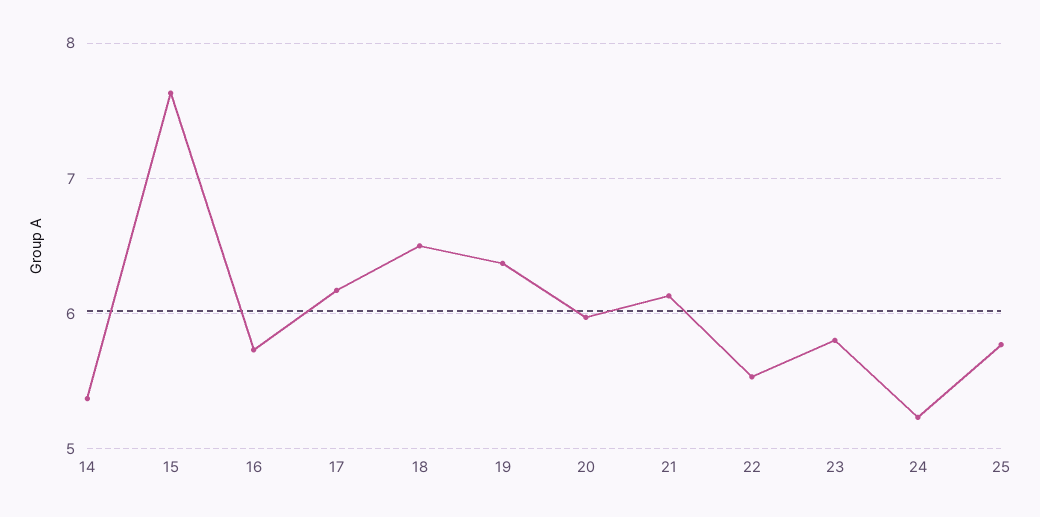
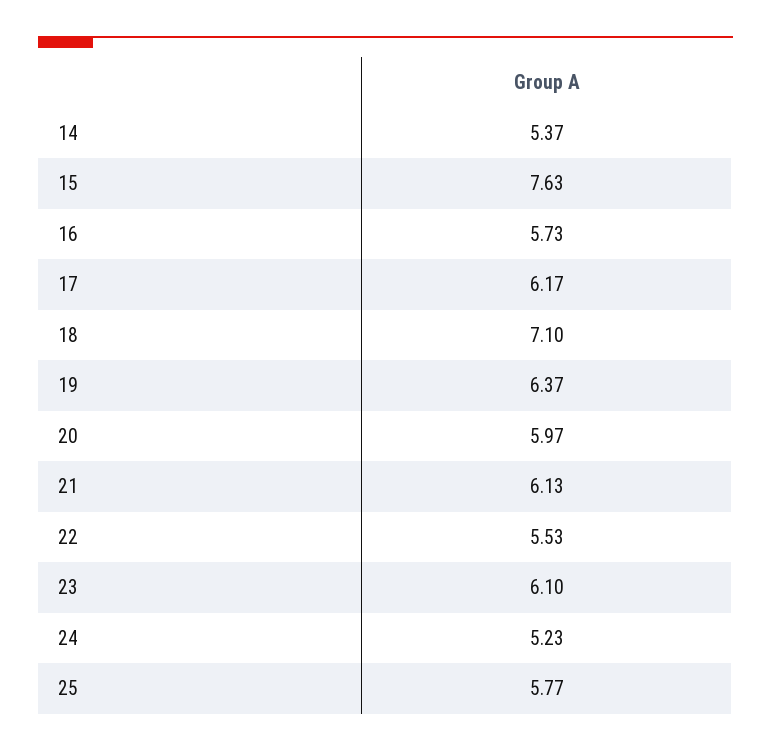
18: 6.5 -> 7.1
23: 5.8 -> 6.1

